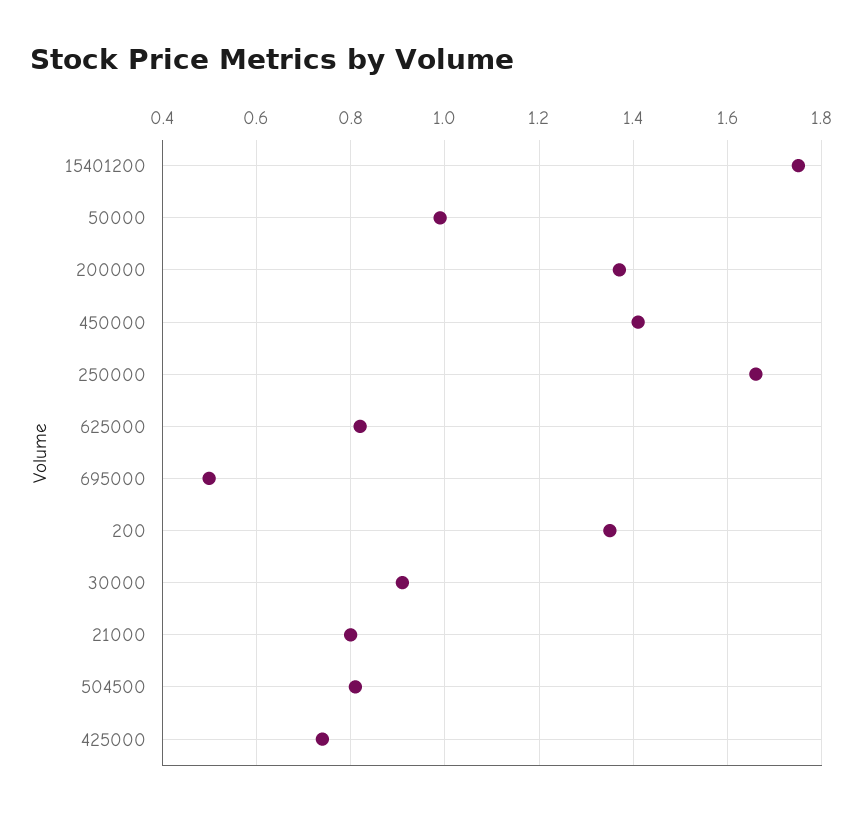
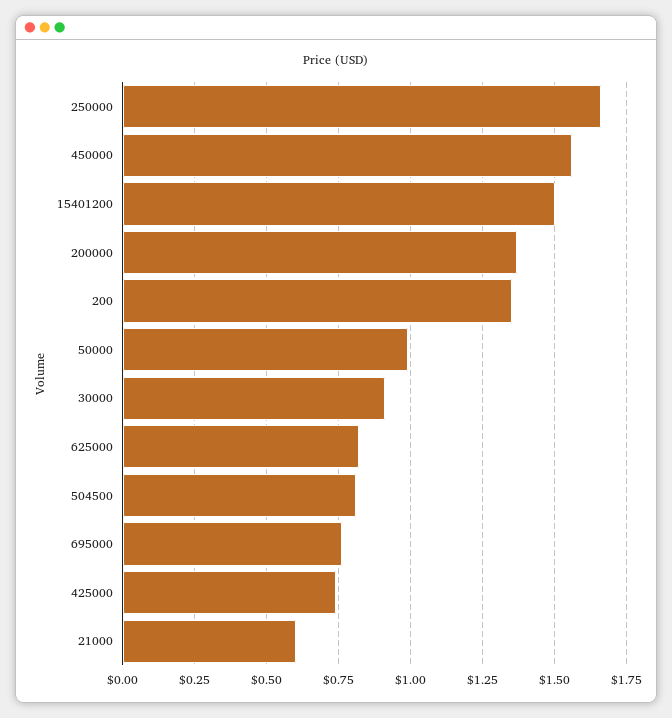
15401200: 1.75 -> 1.5
450000: 1.4 -> 1.55
695000: 0.5 -> 0.75
21000: 0.8 -> 0.6

